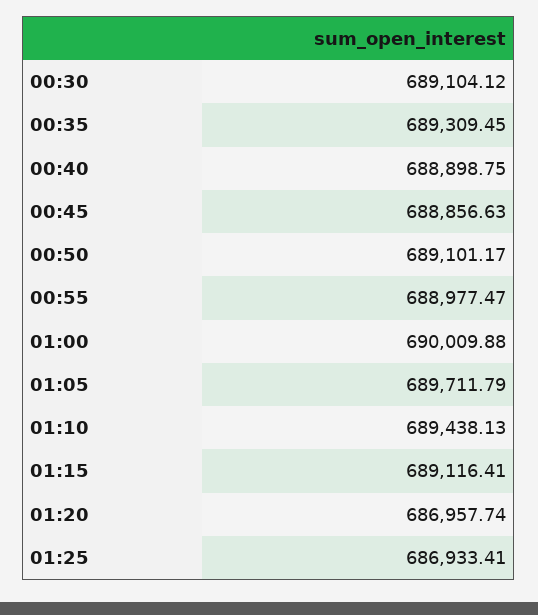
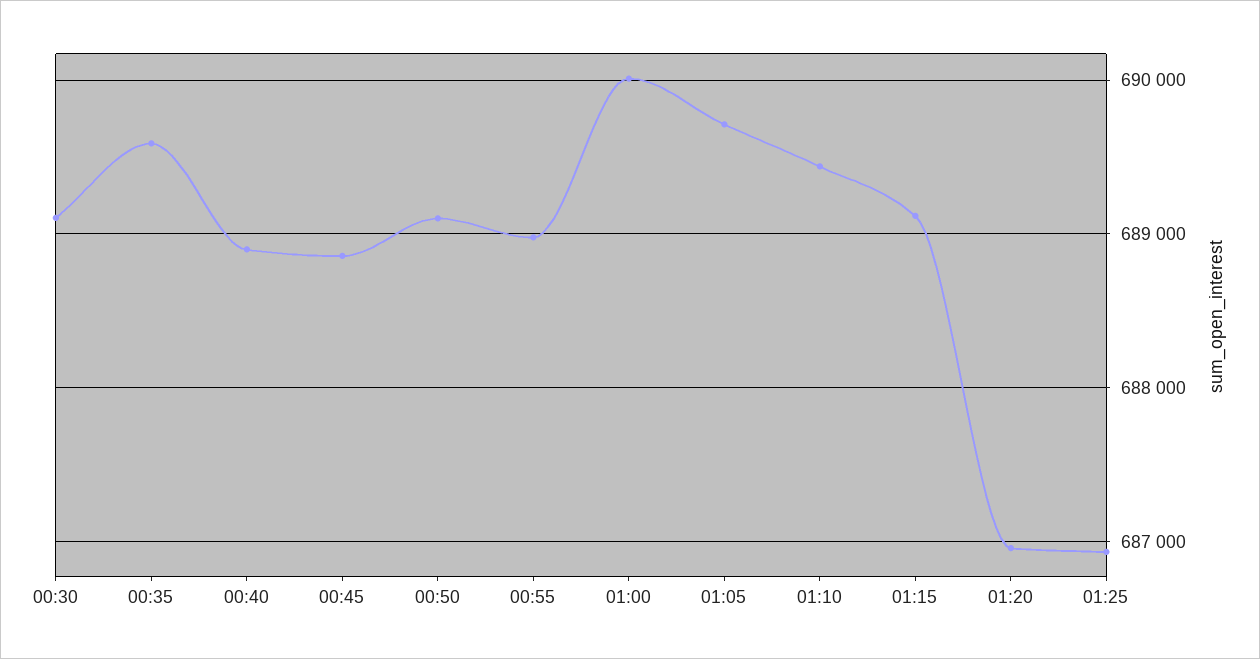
00:35: 689309.45 -> 689600

